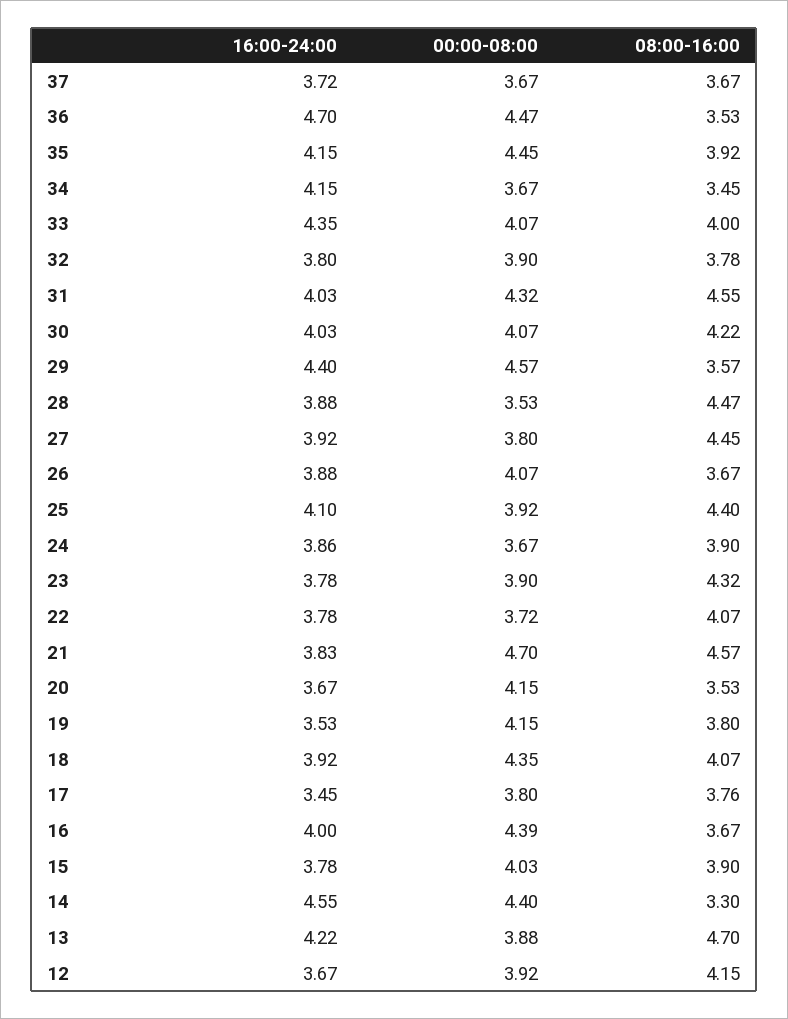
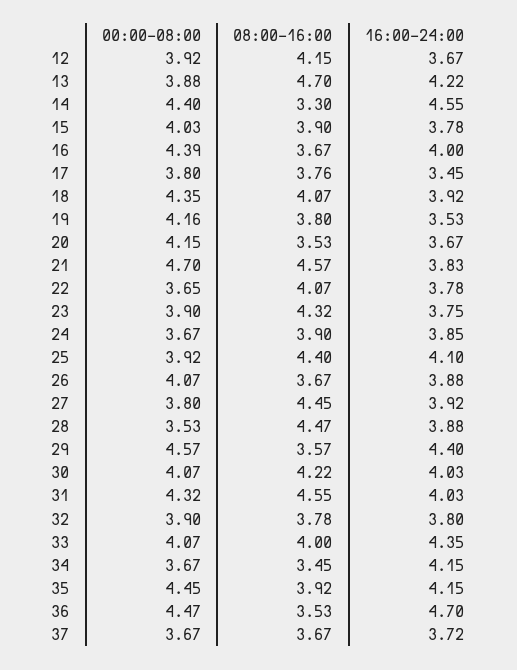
16:00-24:00, 24: 3.86 -> 3.85
16:00-24:00, 23: 3.78 -> 3.75
00:00-08:00, 22: 3.72 -> 3.65
00:00-08:00, 19: 4.15 -> 4.16

